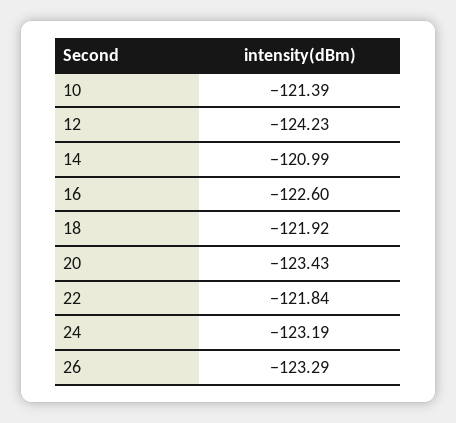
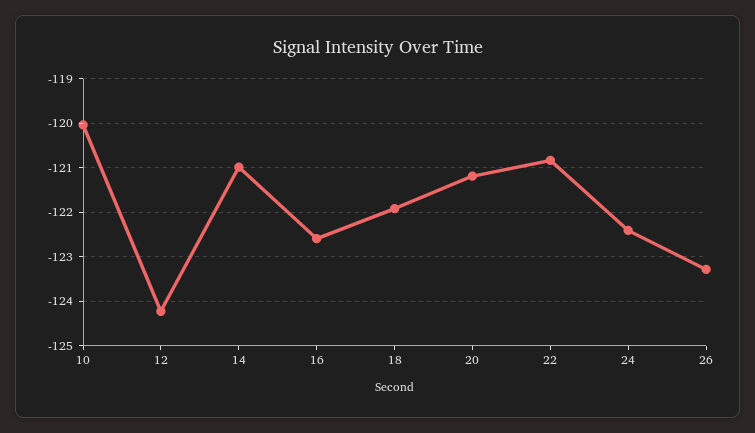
10: -121.39 -> -120
20: -123.43 -> -121.2
22: -121.84 -> -120.8
24: -123.19 -> -122.4

